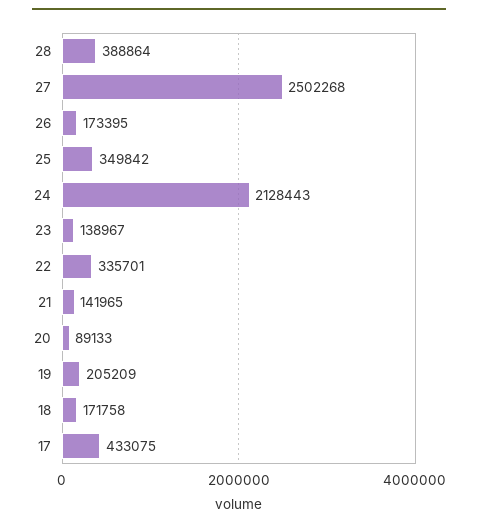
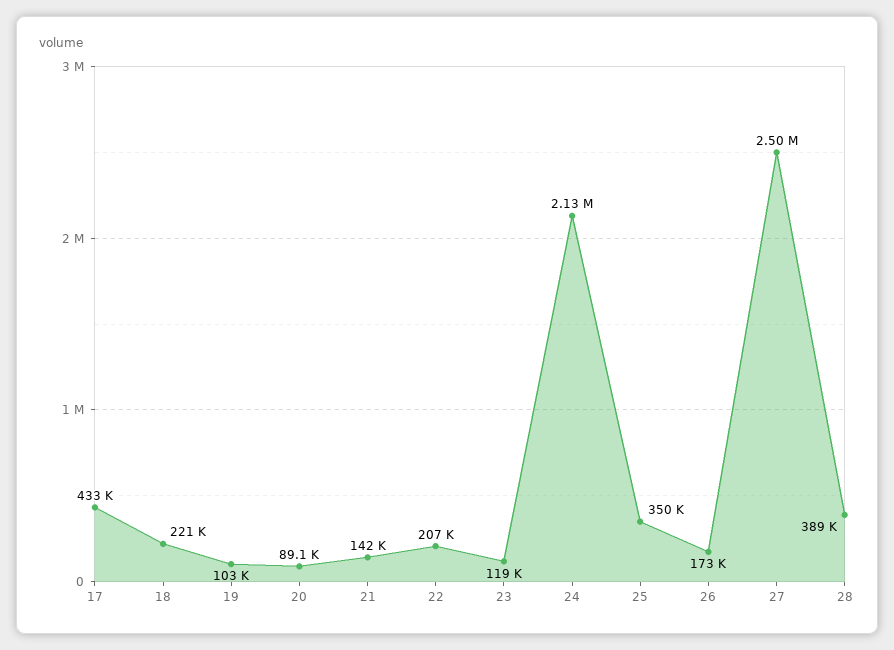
23: 138967 -> 119000
22: 335701 -> 207000
19: 205209 -> 103000
18: 171758 -> 221000

